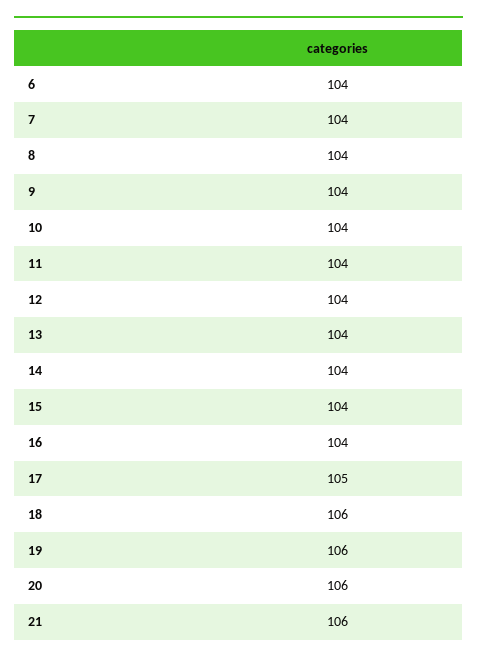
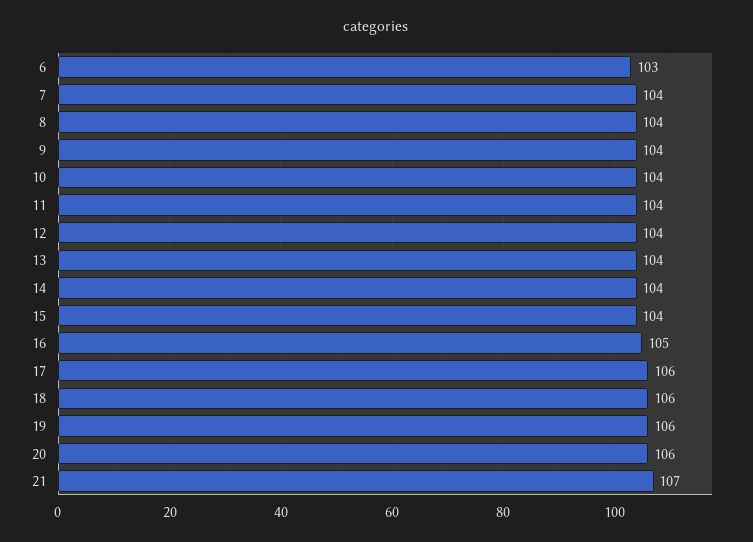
6: 104 -> 103
16: 104 -> 105
17: 105 -> 106
21: 106 -> 107

